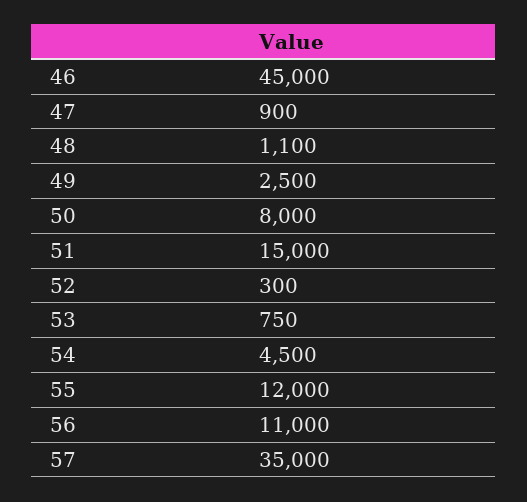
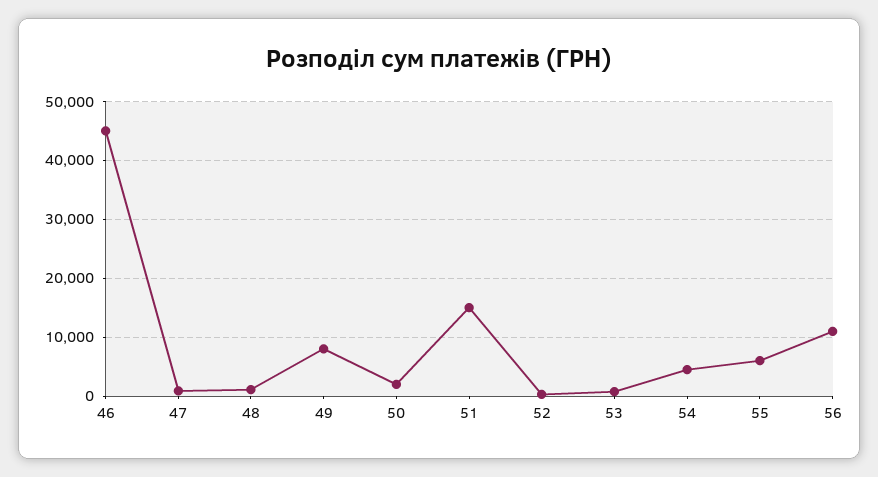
49: 2500 -> 8000
50: 8000 -> 2000
55: 12000 -> 6000
57: 35000 -> none

